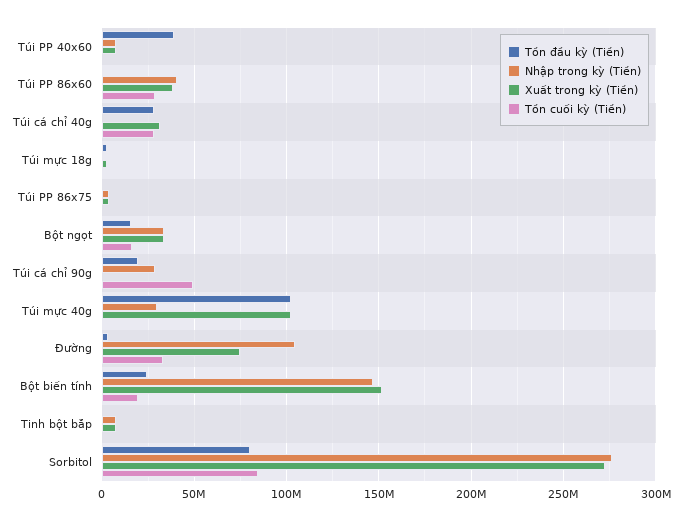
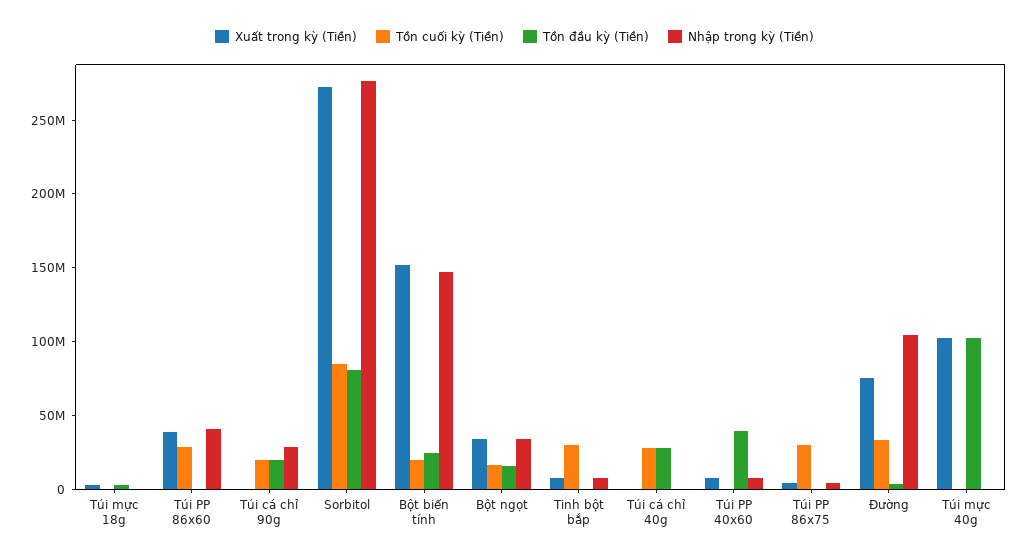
Xuất trong kỳ (Tiền), Túi cá chỉ 40g: 30000000 -> 0
Tồn cuối kỳ (Tiền), Túi PP 86x75: 0 -> 30000000
Tồn cuối kỳ (Tiền), Túi cá chỉ 90g: 50000000 -> 20000000
Nhập trong kỳ (Tiền), Túi mực 40g: 30000000 -> 0
Tồn cuối kỳ (Tiền), Tinh bột bắp: 0 -> 30000000

